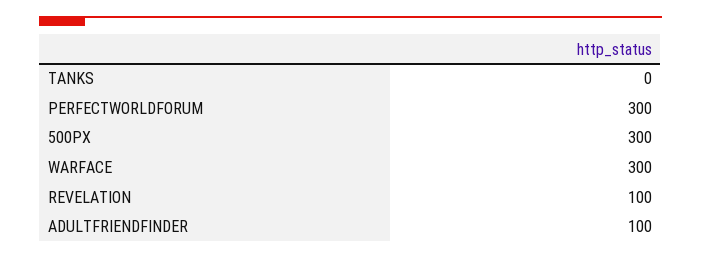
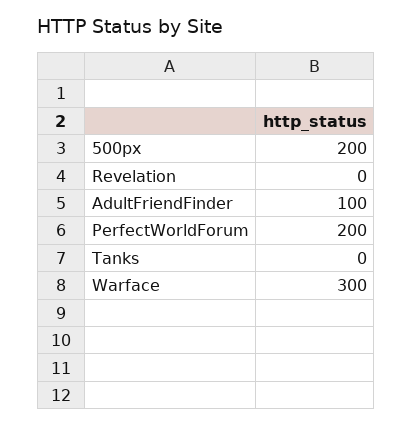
PERFECTWORLDFORUM: 300 -> 200
500PX: 300 -> 200
REVELATION: 100 -> 0

